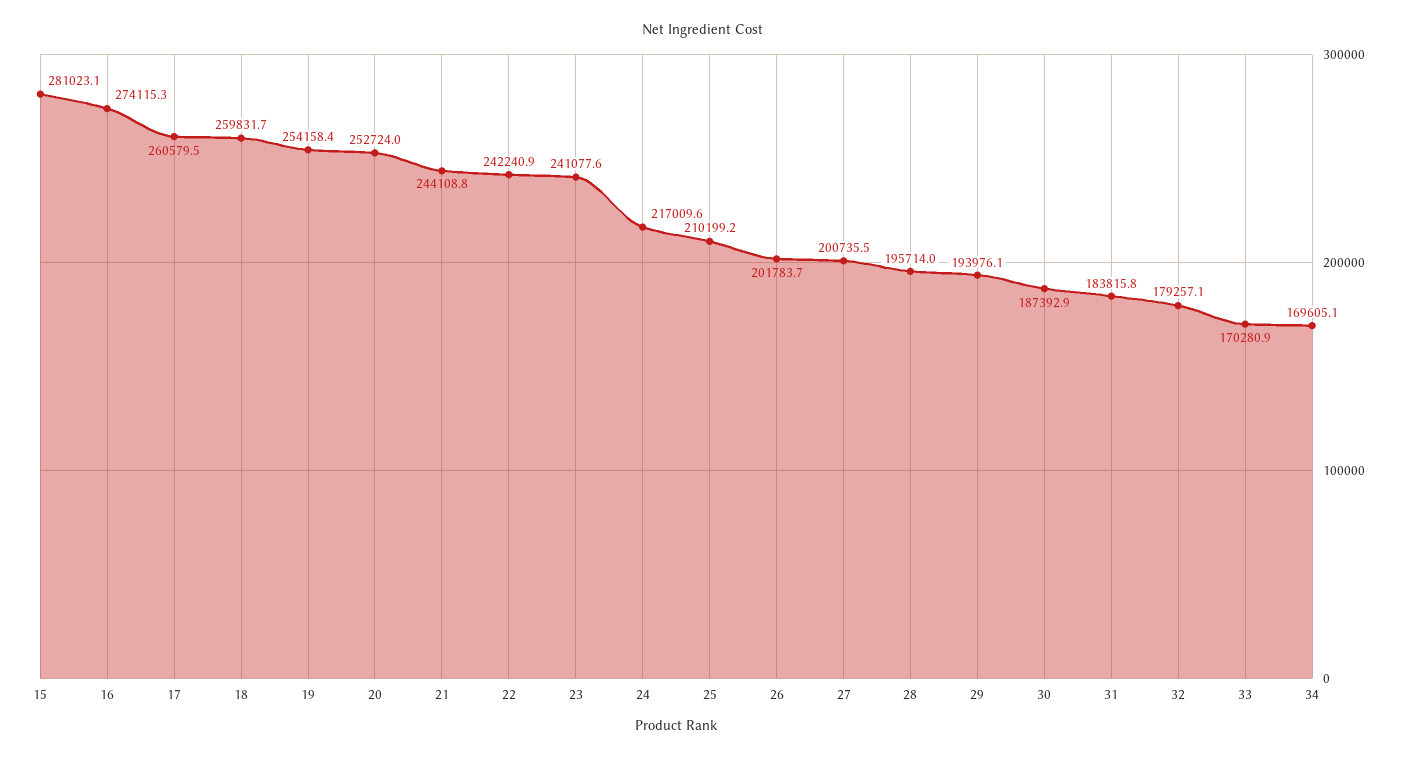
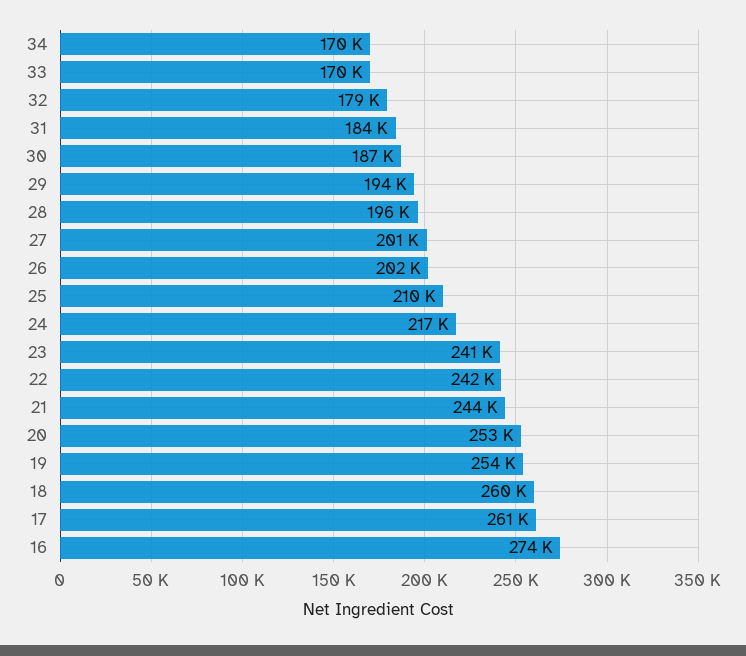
15: 281023.1 -> none

